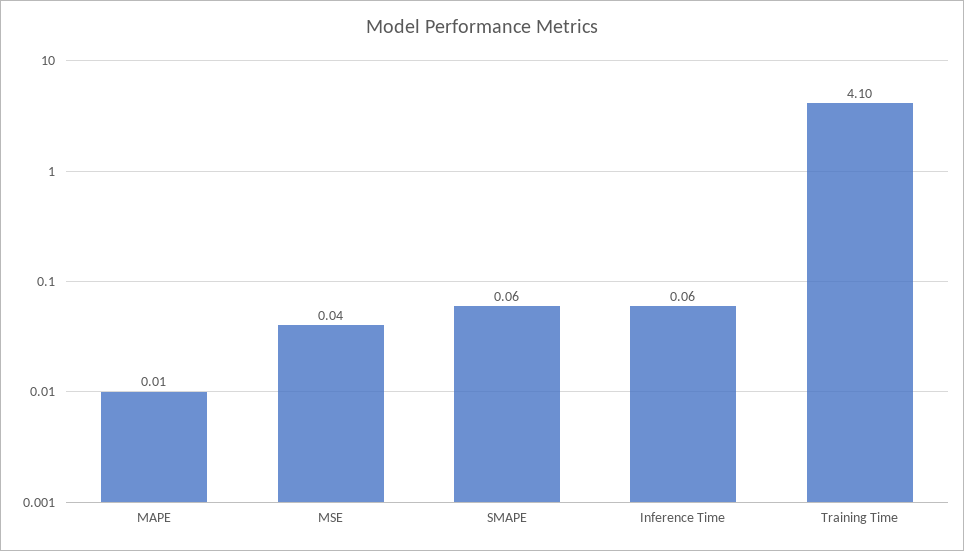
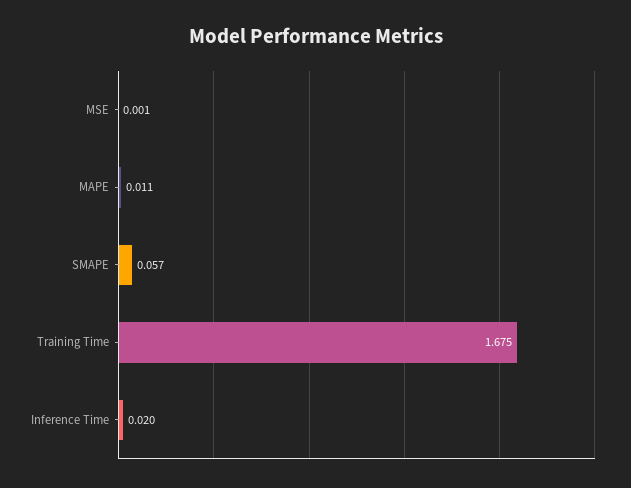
MSE: 0.04 -> 0.001
Inference Time: 0.06 -> 0.02
Training Time: 4.1 -> 1.675

